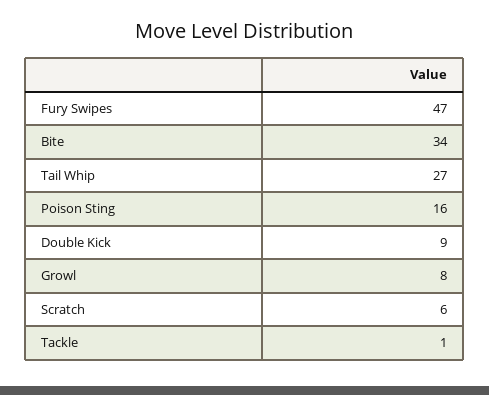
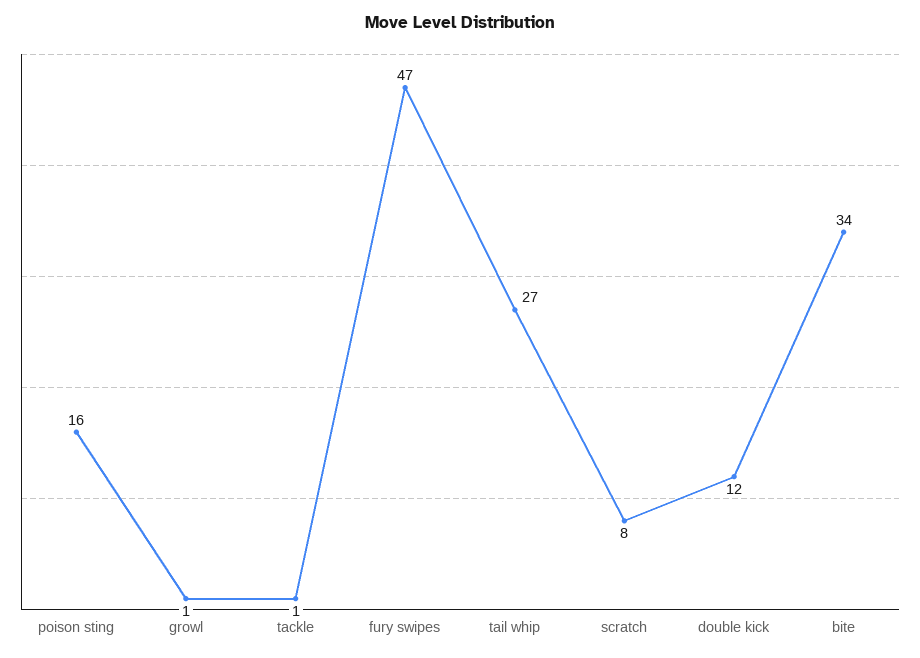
Double Kick: 9 -> 12
Growl: 8 -> 1
Scratch: 6 -> 8

